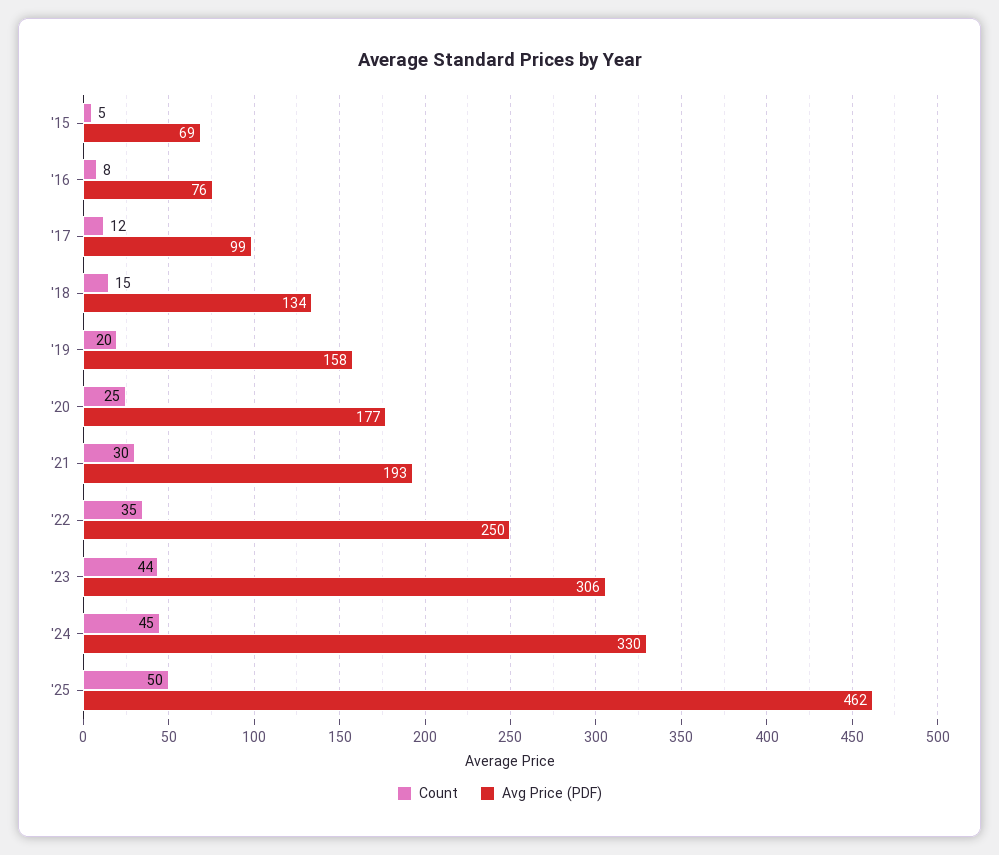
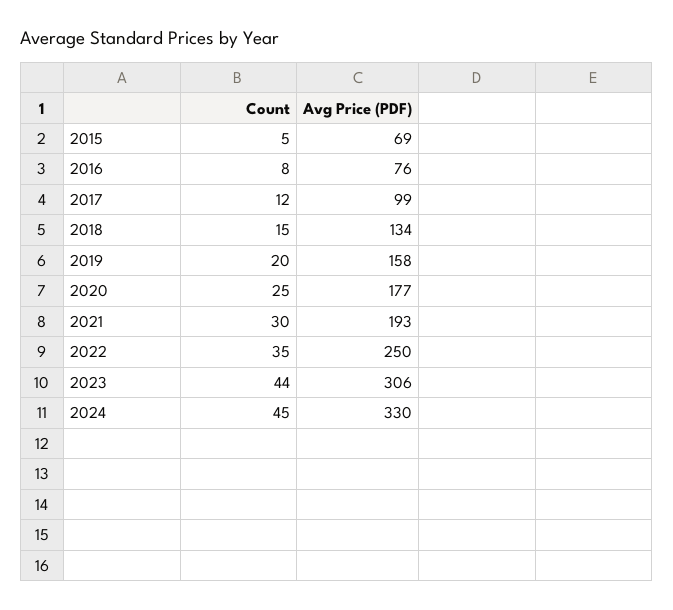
Count, '25: 50 -> none
Avg Price (PDF), '25: 462 -> none

